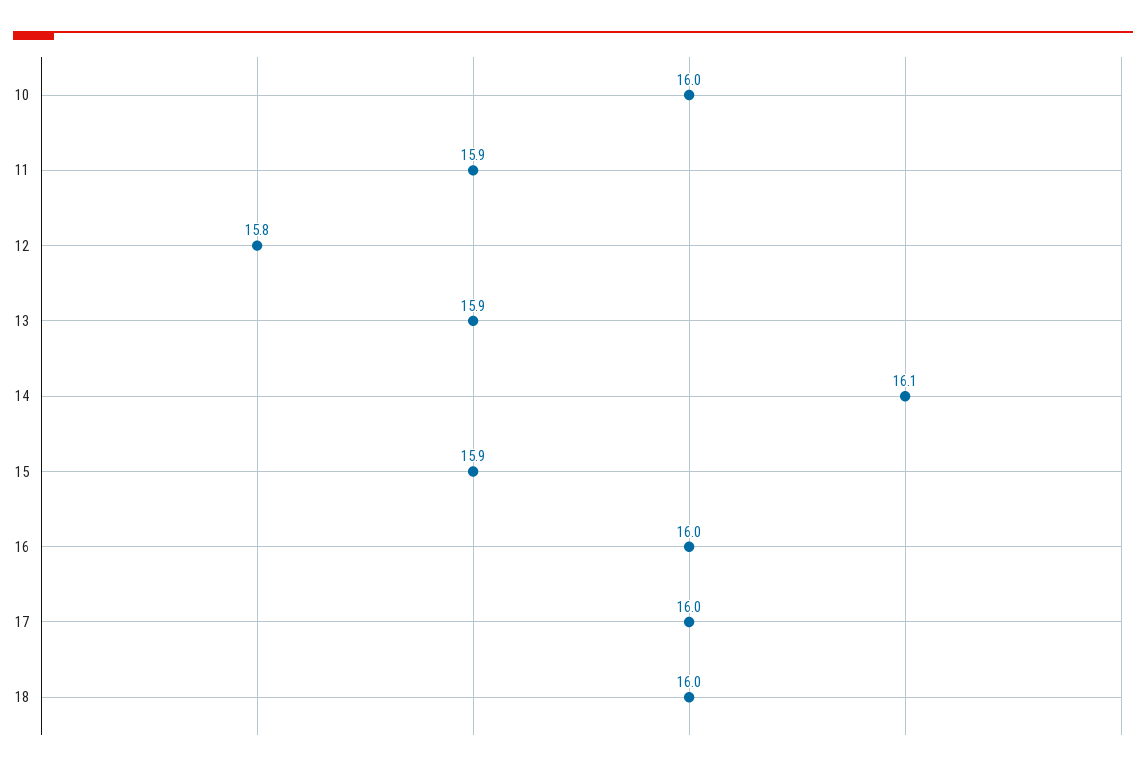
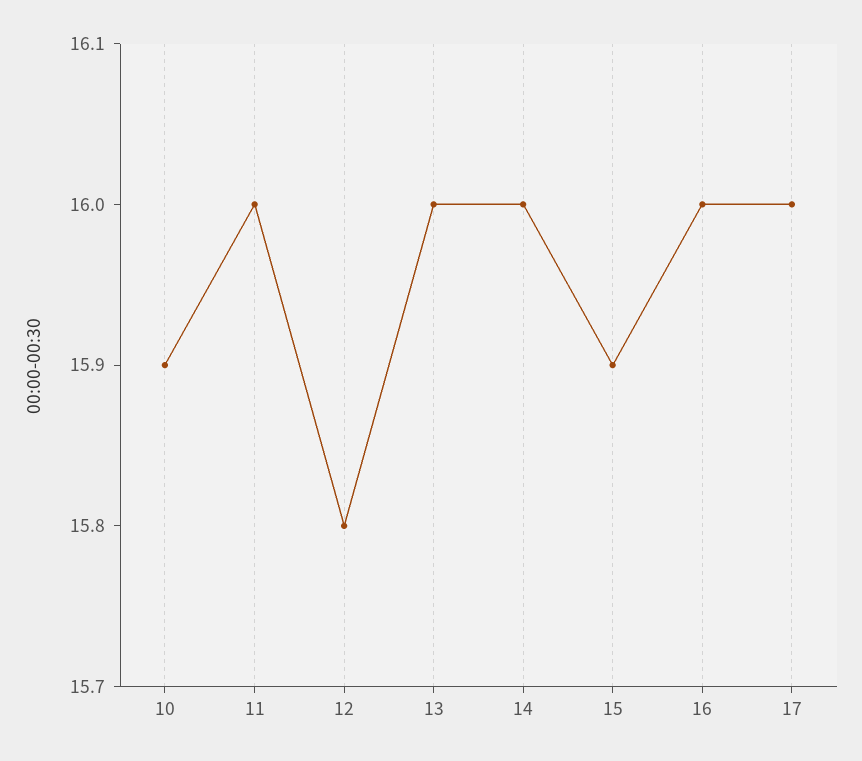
10: 16 -> 15.9
11: 15.9 -> 16
13: 15.9 -> 16
14: 16.1 -> 16
18: 16 -> none

